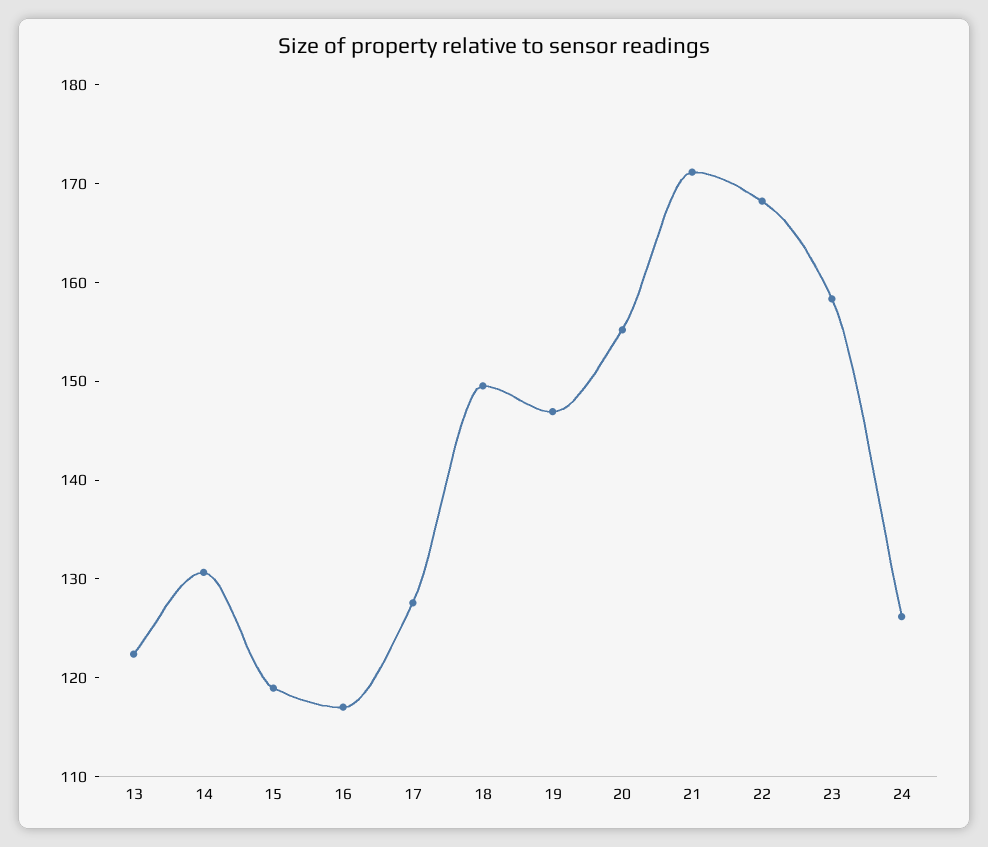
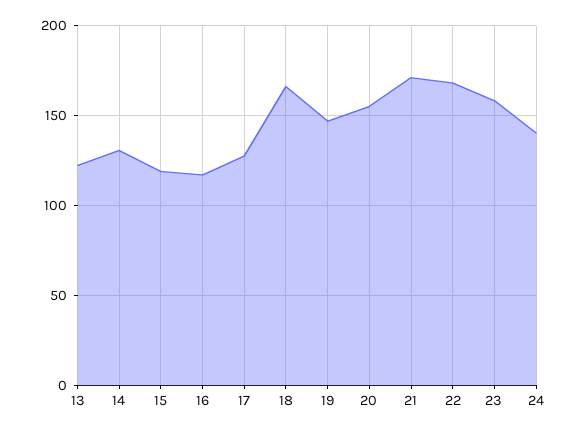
18: 150 -> 165
24: 126 -> 140

